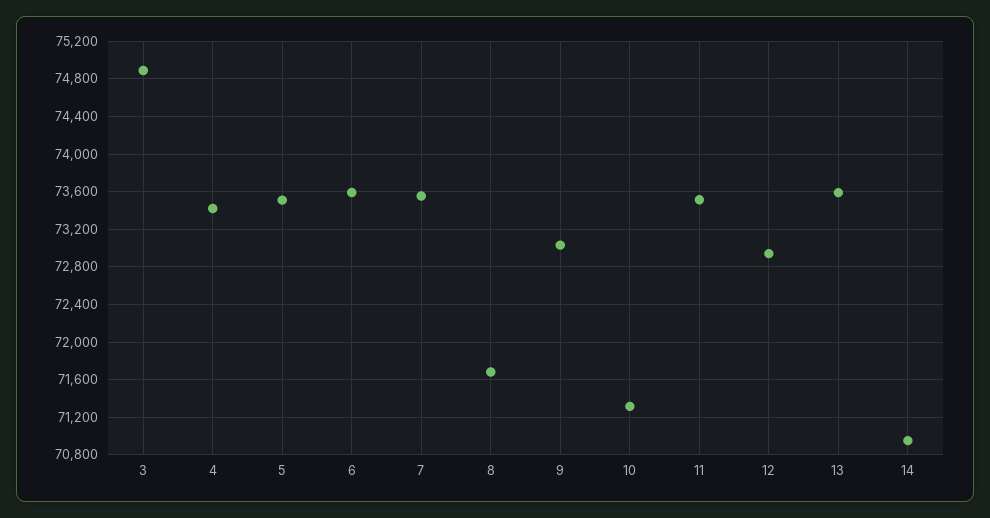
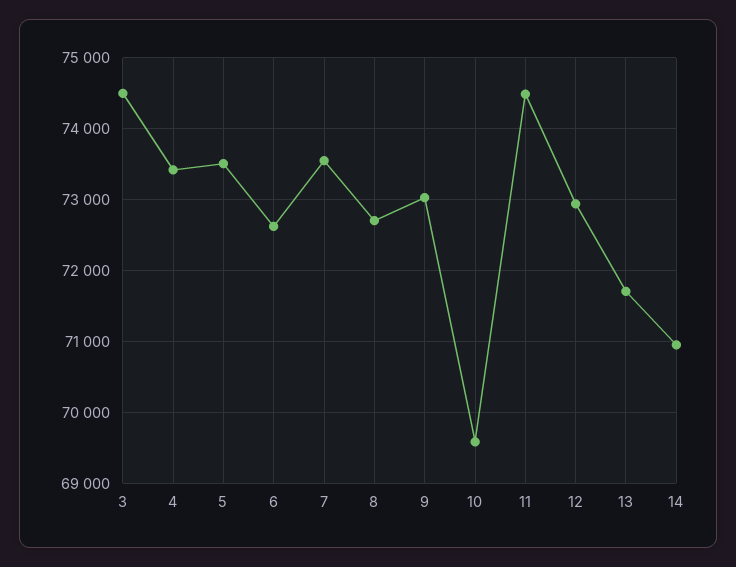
3: 74900 -> 74500
6: 73600 -> 72600
8: 71700 -> 72700
10: 71300 -> 69600
11: 73500 -> 74500
13: 73600 -> 71700

